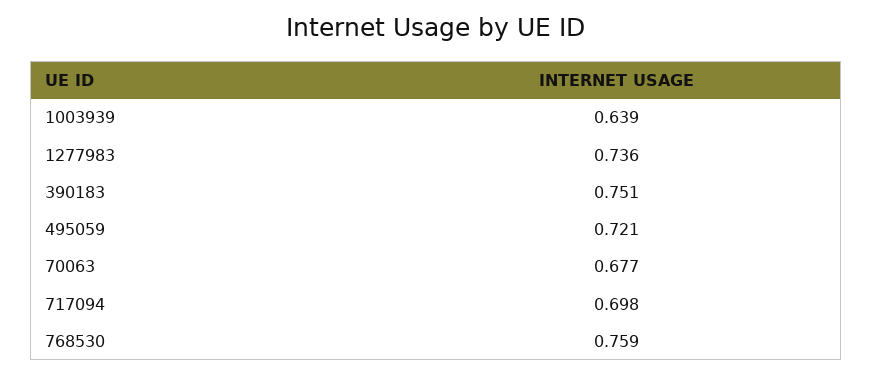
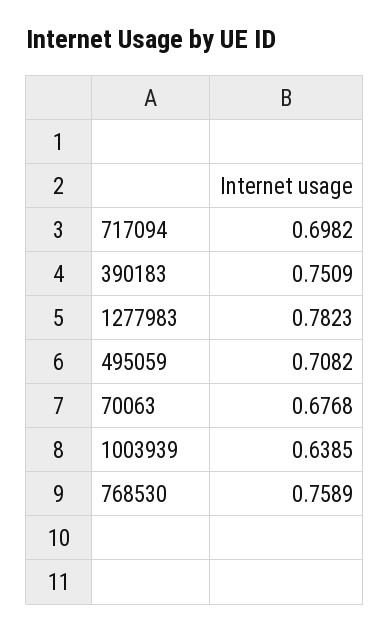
1277983: 0.736 -> 0.7823
495059: 0.721 -> 0.7082

